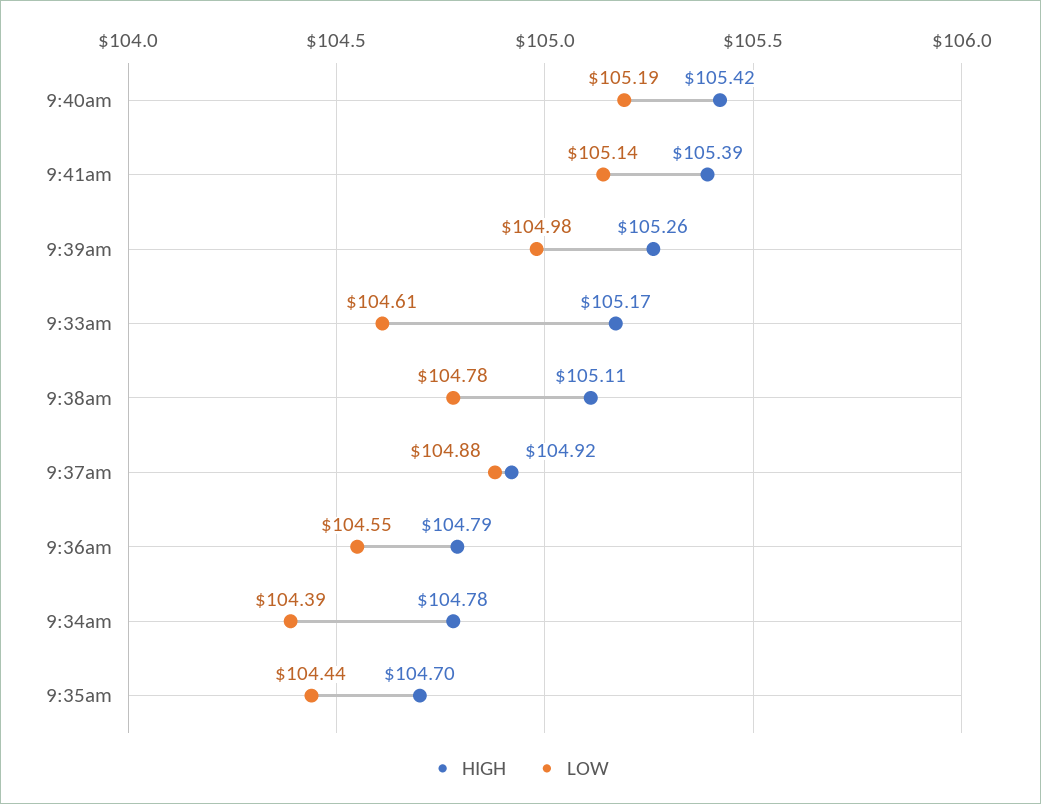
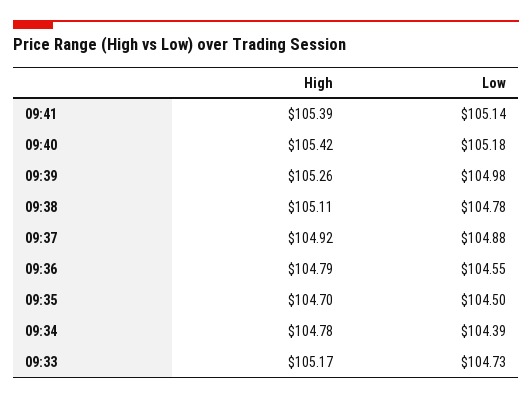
LOW, 9:40am: 105.19 -> 105.18
LOW, 9:33am: 104.61 -> 104.73
LOW, 9:35am: 104.44 -> 104.5

